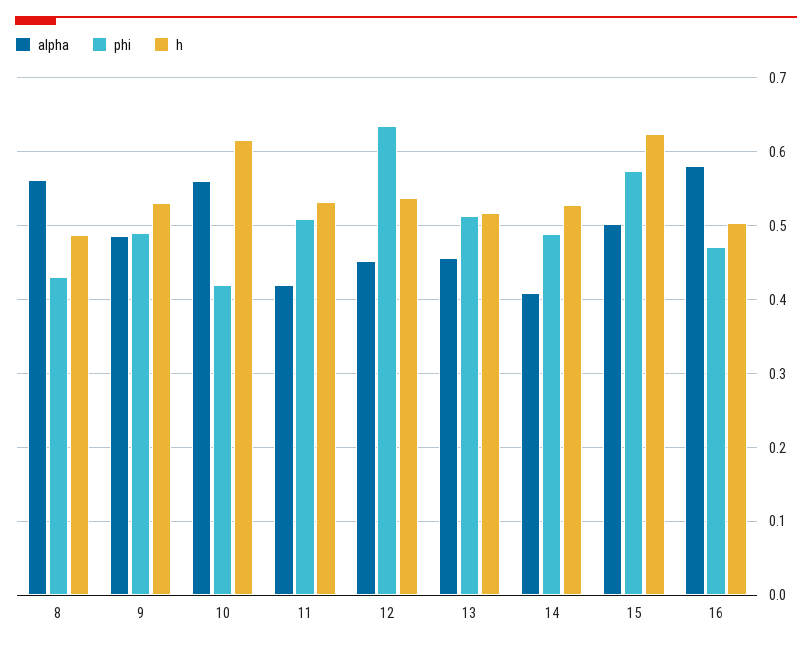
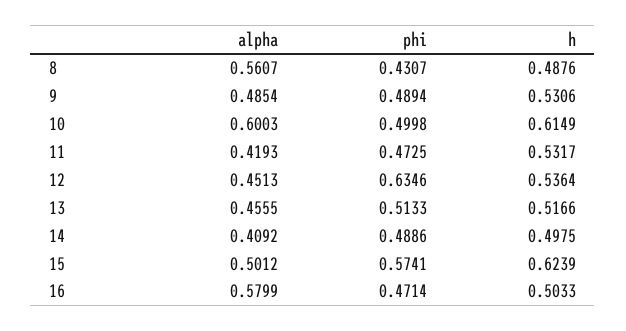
alpha, 10: 0.56 -> 0.6003
phi, 10: 0.42 -> 0.4998
phi, 11: 0.51 -> 0.4725
h, 14: 0.53 -> 0.4975

